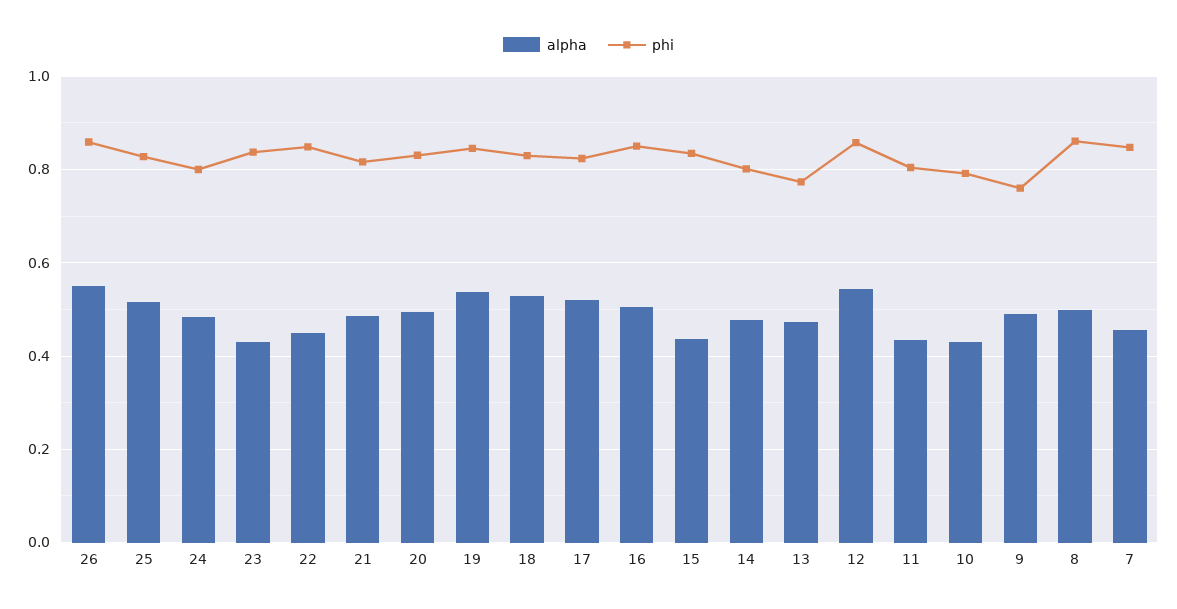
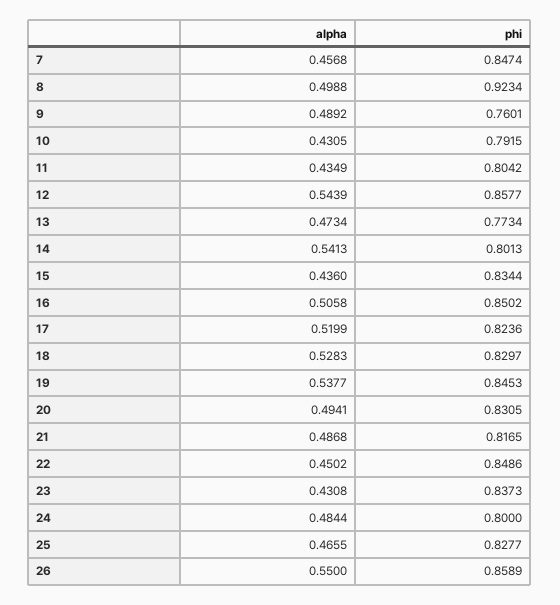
alpha, 25: 0.52 -> 0.4655
alpha, 14: 0.48 -> 0.5413
phi, 8: 0.86 -> 0.9234

